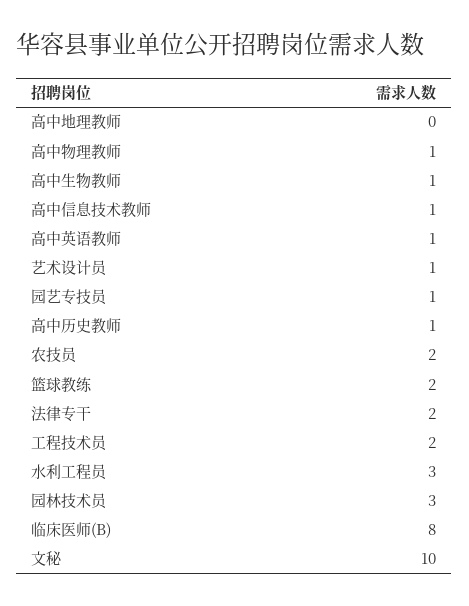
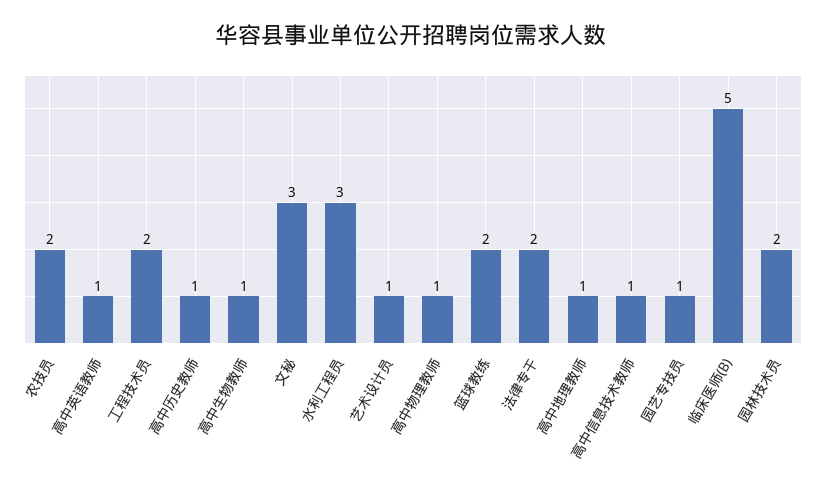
高中地理教师: 0 -> 1
园林技术员: 3 -> 2
临床医师(B): 8 -> 5
文秘: 10 -> 3

